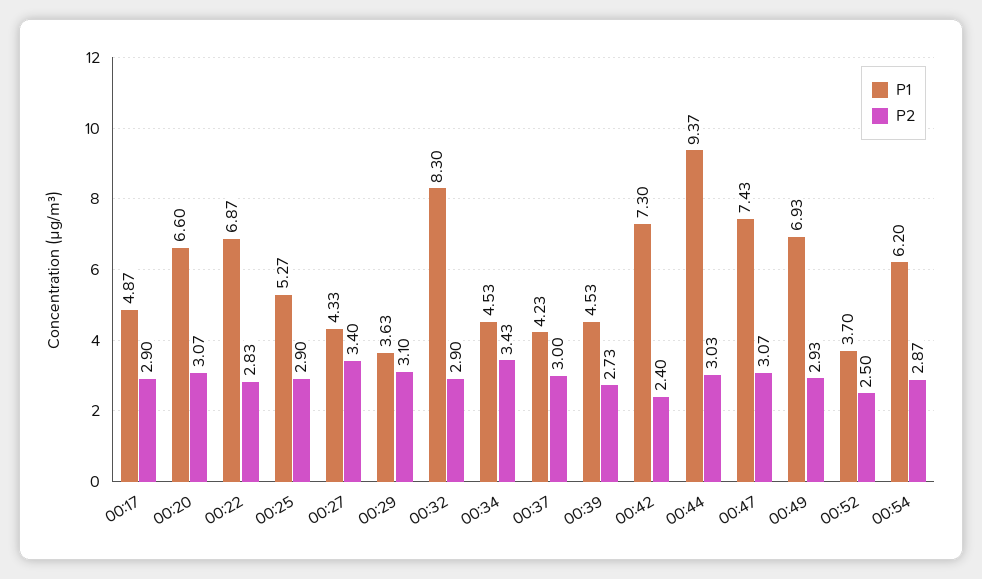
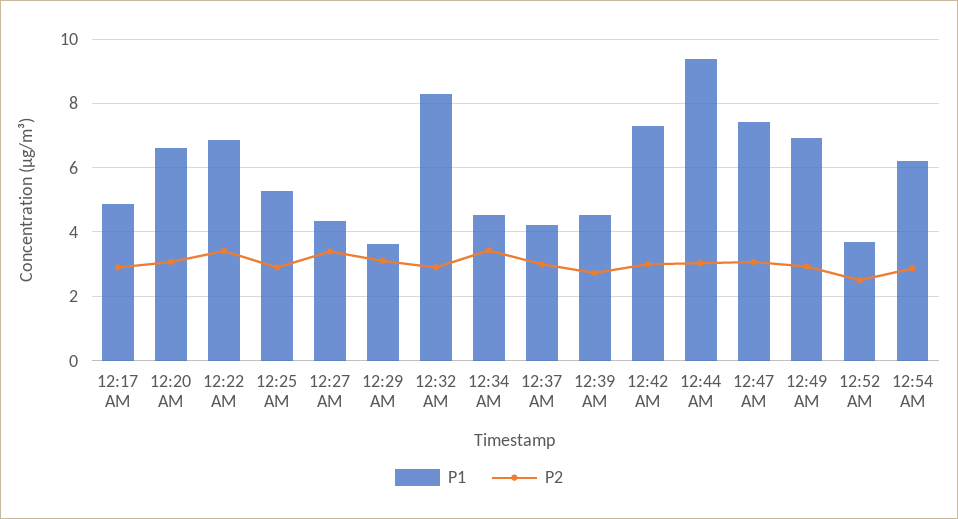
P2, 00:22: 2.83 -> 3.4
P2, 00:42: 2.4 -> 3

